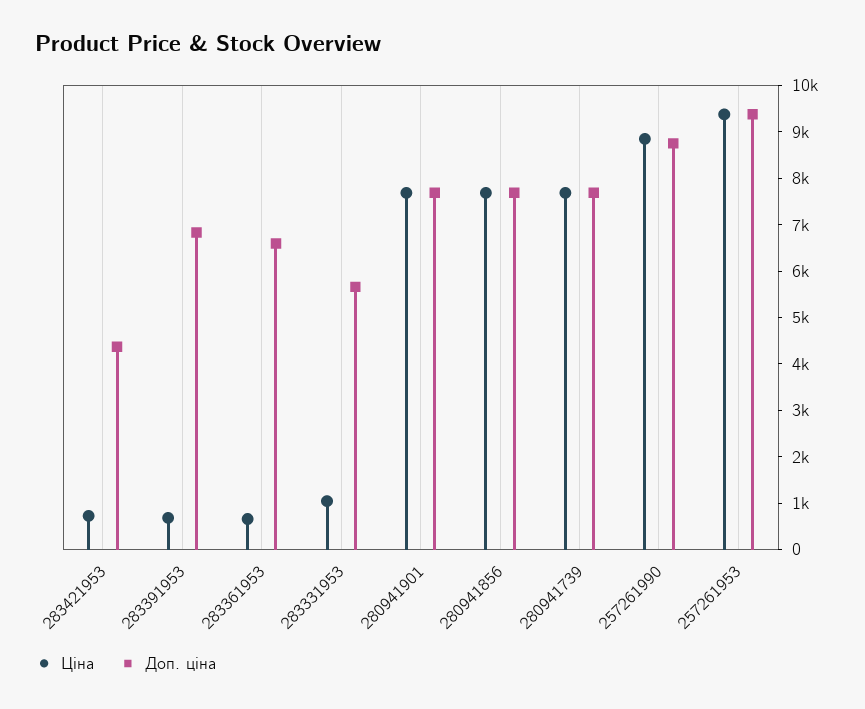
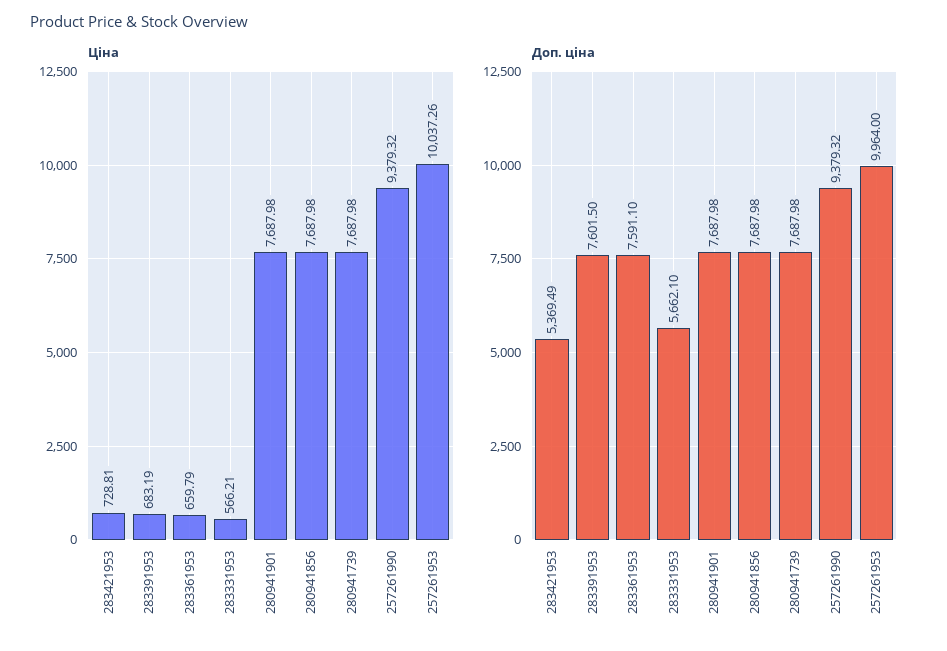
Доп. ціна, 283421953: 4400 -> 5369.49
Доп. ціна, 283391953: 6800 -> 7601.5
Доп. ціна, 283361953: 6600 -> 7591.1
Ціна, 283331953: 1000 -> 566.21
Ціна, 257261990: 8800 -> 9379.32
Доп. ціна, 257261990: 8800 -> 9379.32
Ціна, 257261953: 9400 -> 10037.26
Доп. ціна, 257261953: 9400 -> 9964

